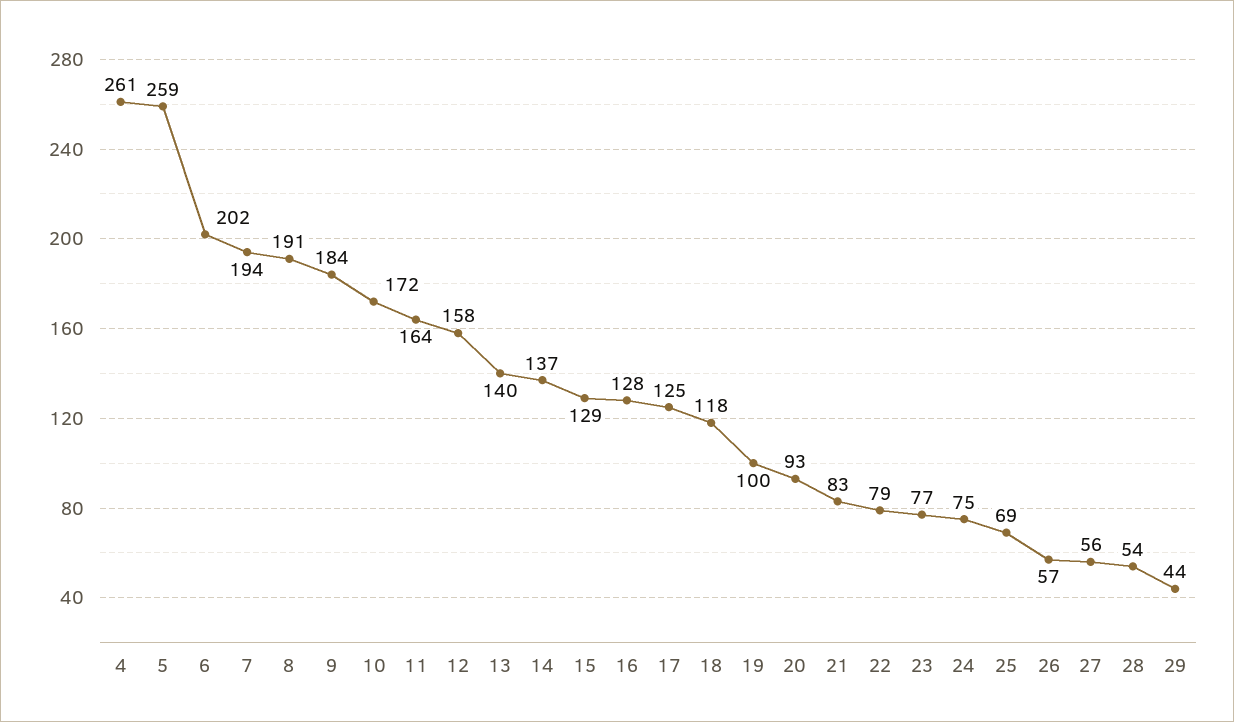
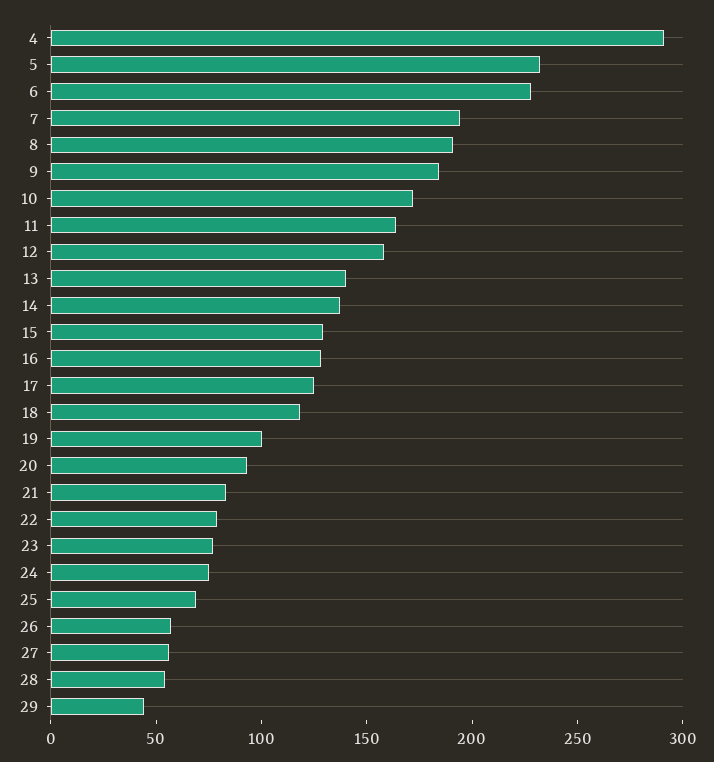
4: 261 -> 290
5: 259 -> 230
6: 202 -> 230

